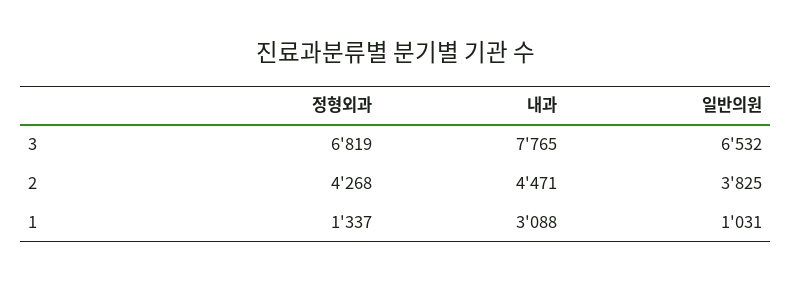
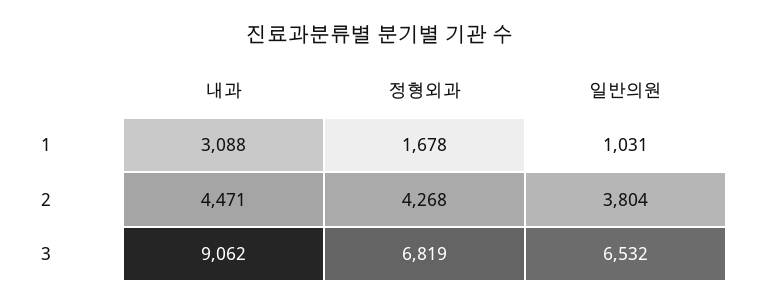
내과, 3: 7765 -> 9062
일반의원, 2: 3825 -> 3804
정형외과, 1: 1337 -> 1678

